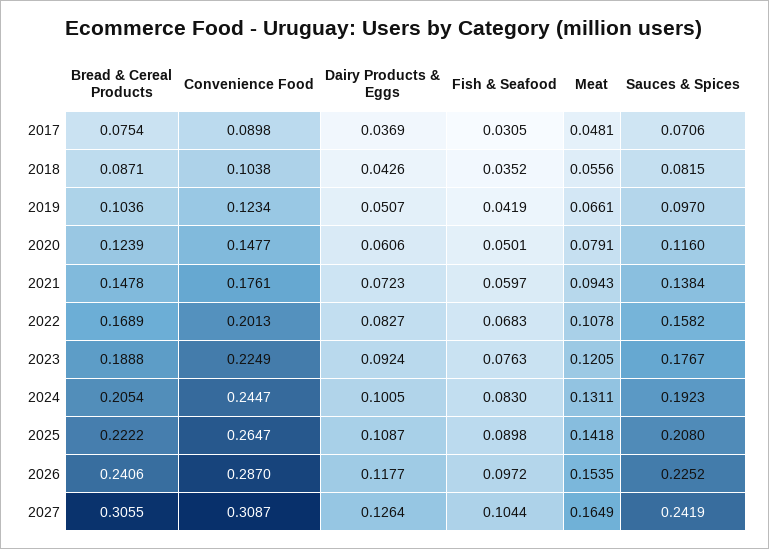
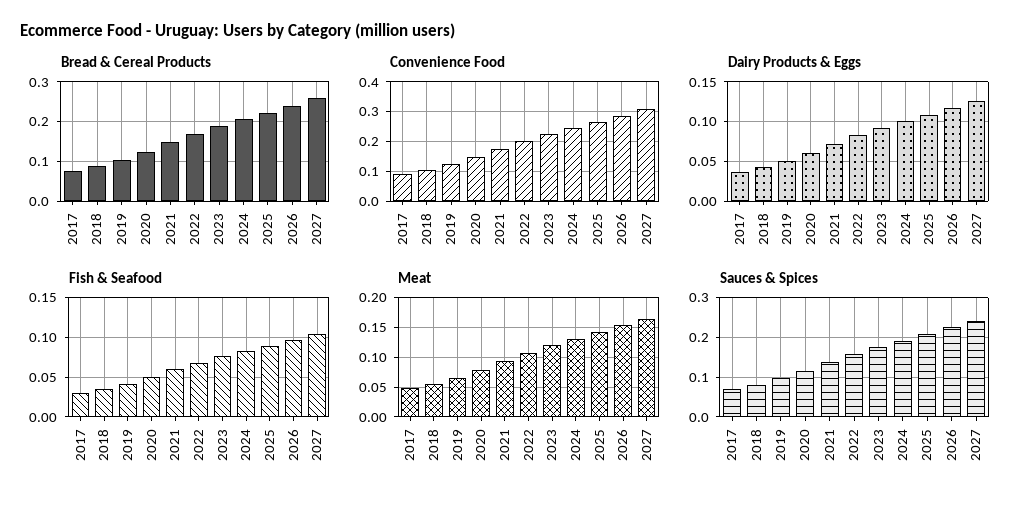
Bread & Cereal Products, 2027: 0.3055 -> 0.26

